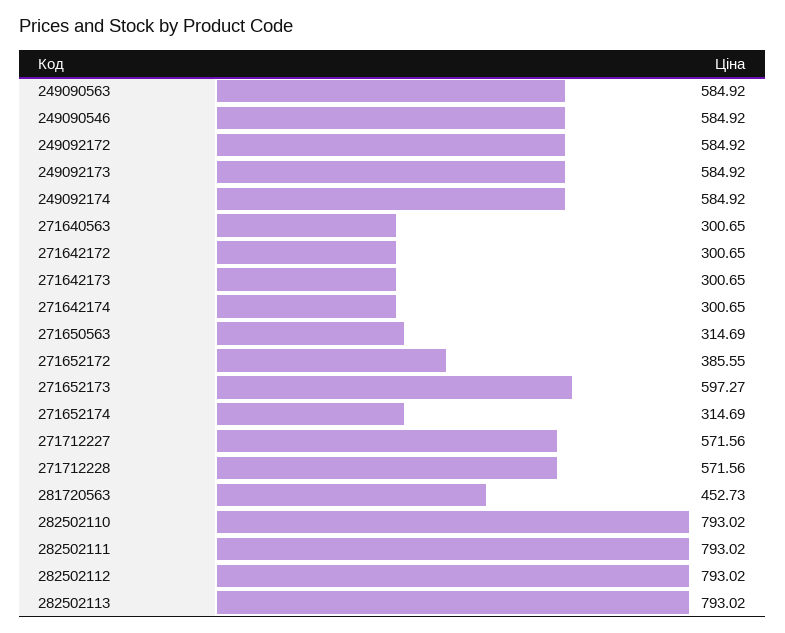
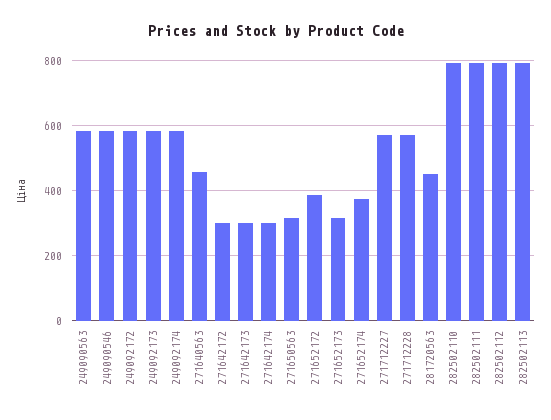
271640563: 300.65 -> 460
271652173: 597.27 -> 320
271652174: 314.69 -> 380

